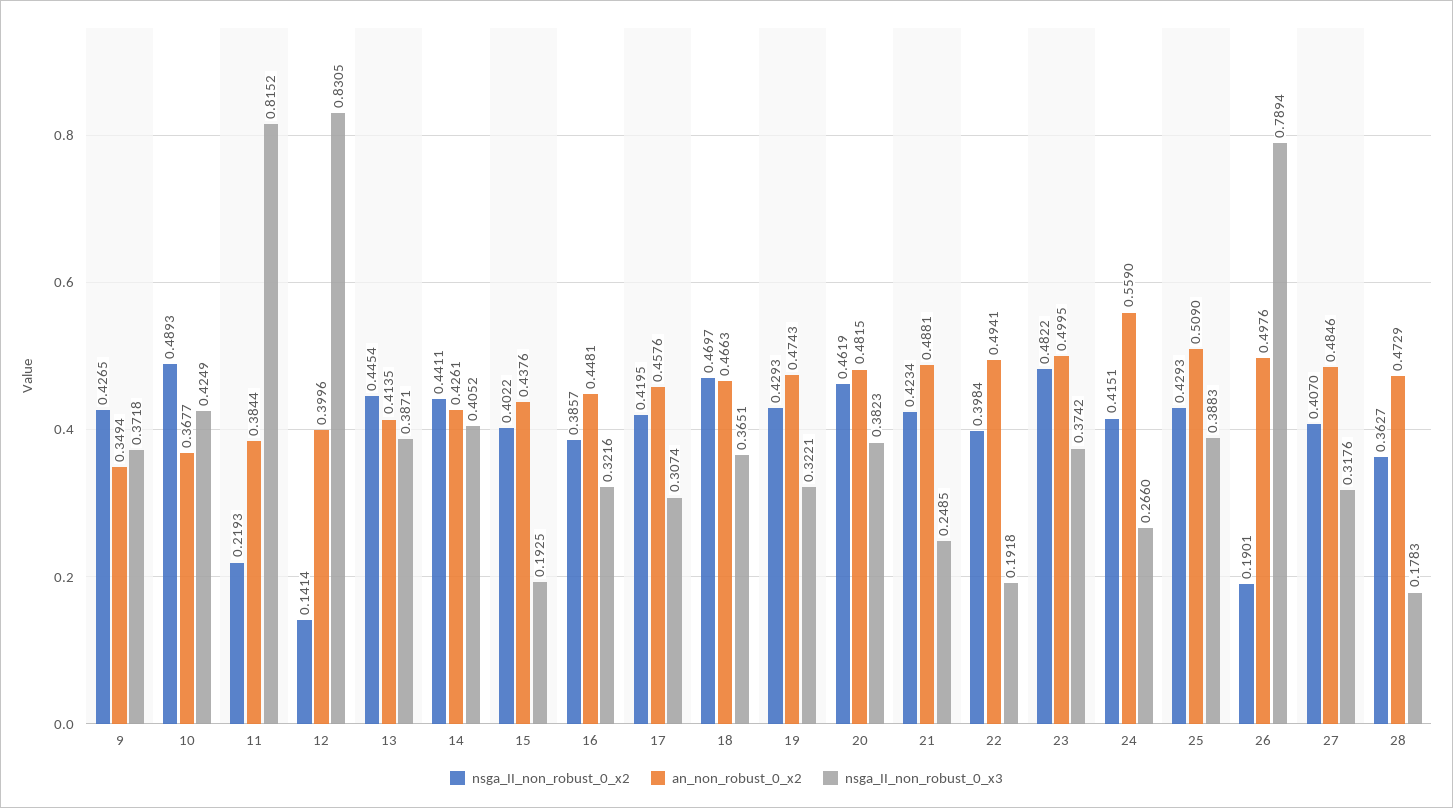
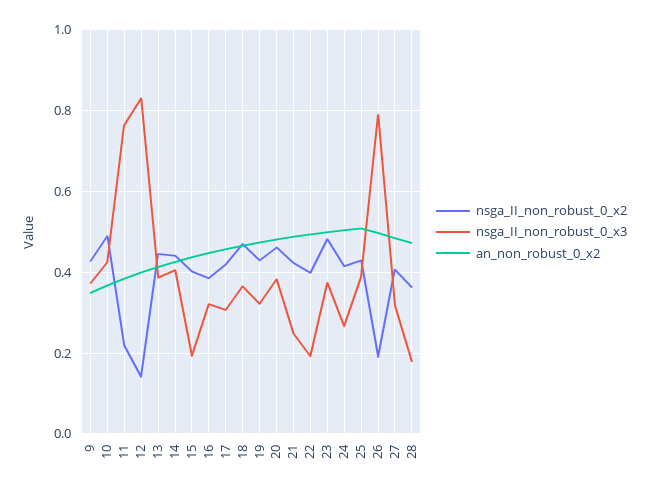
nsga_II_non_robust_0_x3, 11: 0.8152 -> 0.76
an_non_robust_0_x2, 24: 0.559 -> 0.5

